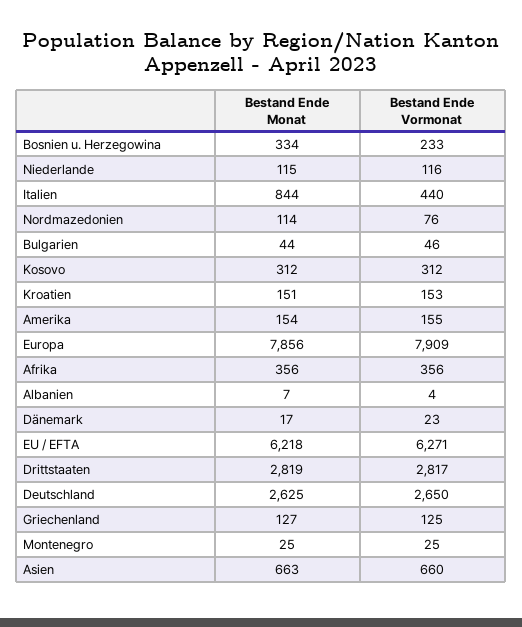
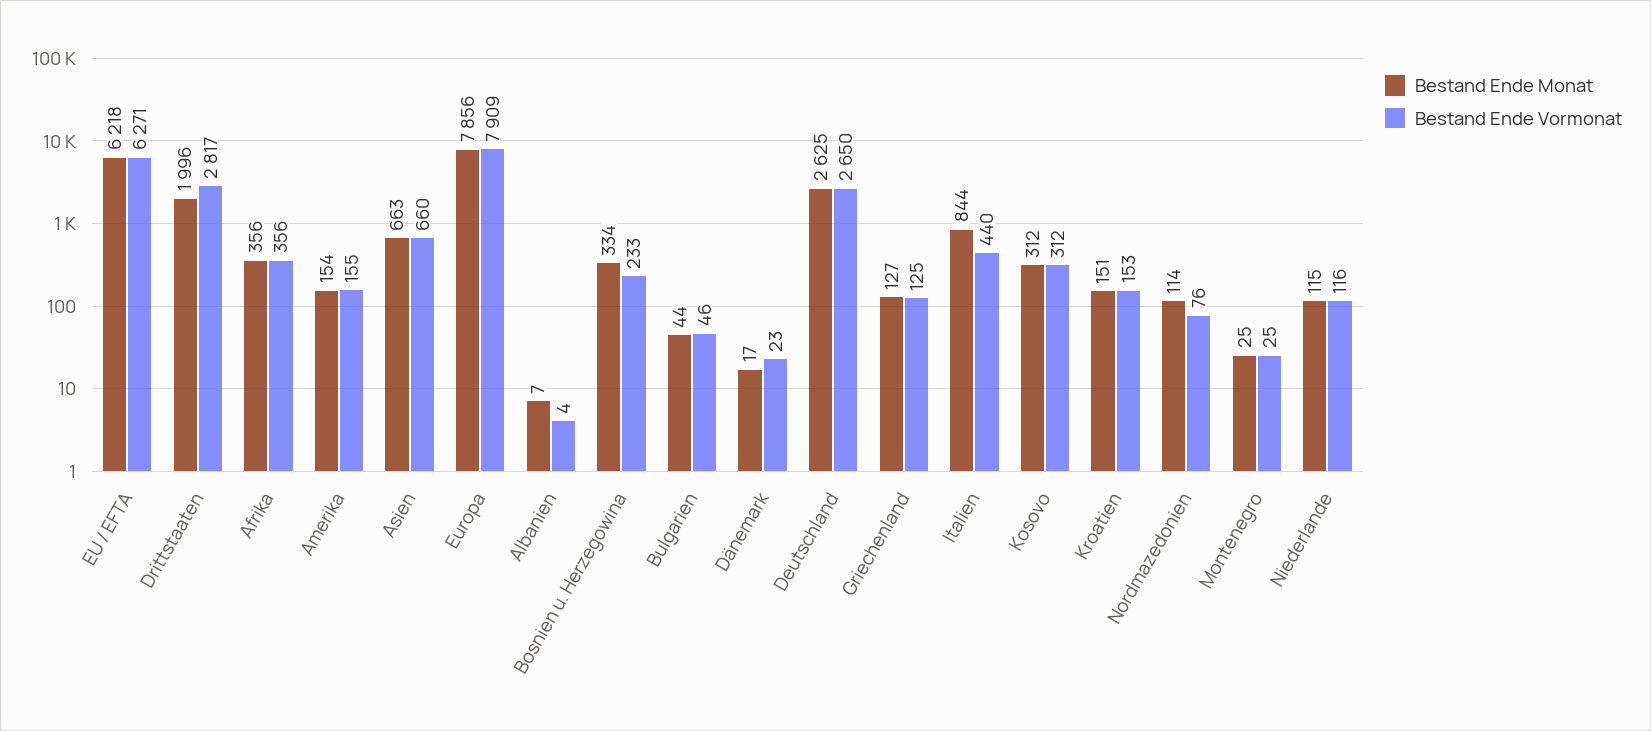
Bestand Ende Monat, Drittstaaten: 2819 -> 1996

